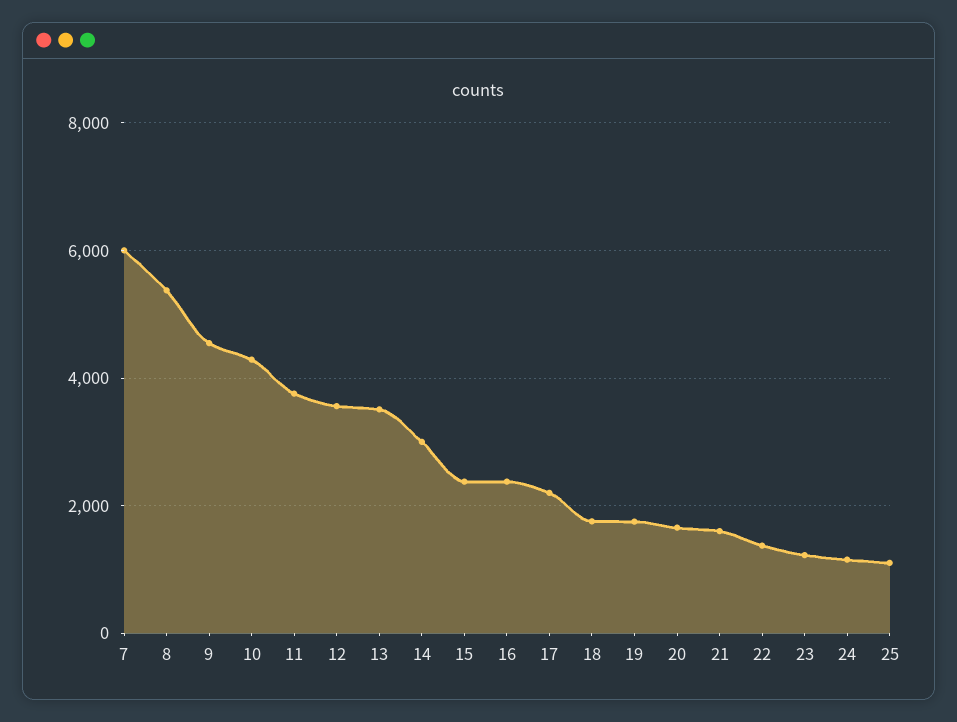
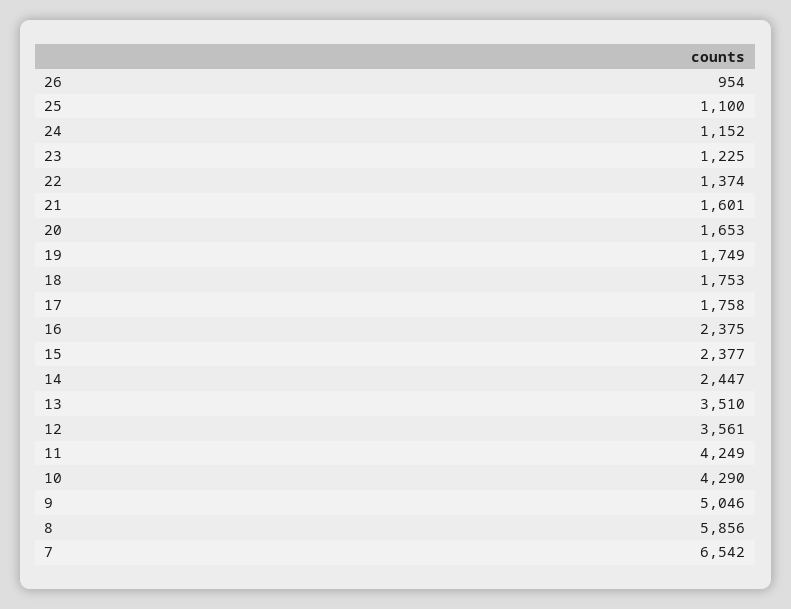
7: 6000 -> 6542
8: 5400 -> 5856
9: 4600 -> 5046
11: 3800 -> 4249
14: 3000 -> 2447
17: 2200 -> 1758
26: none -> 954

